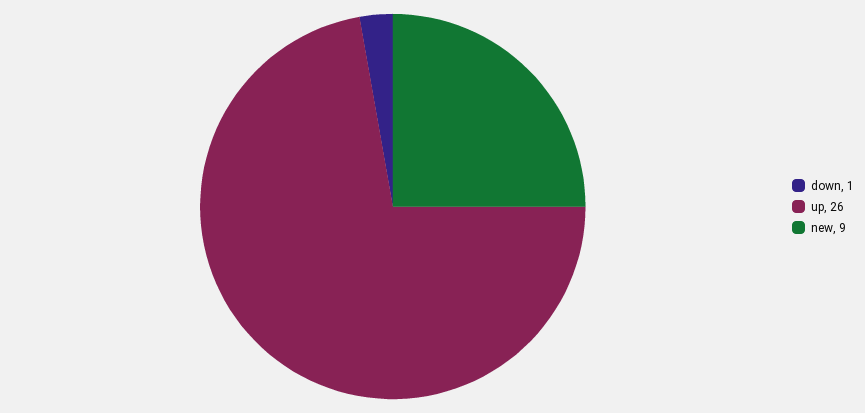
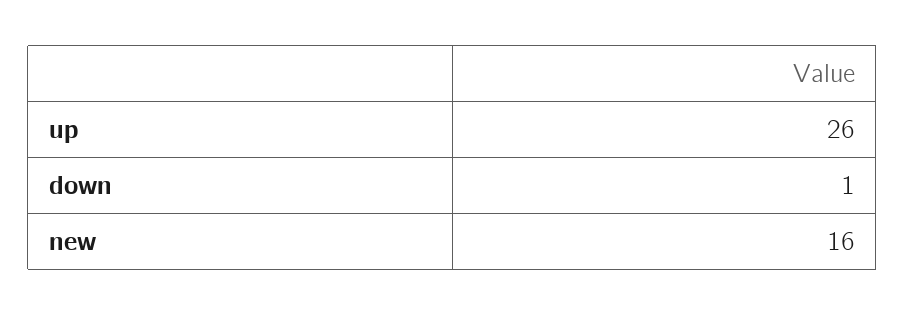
new: 9 -> 16

